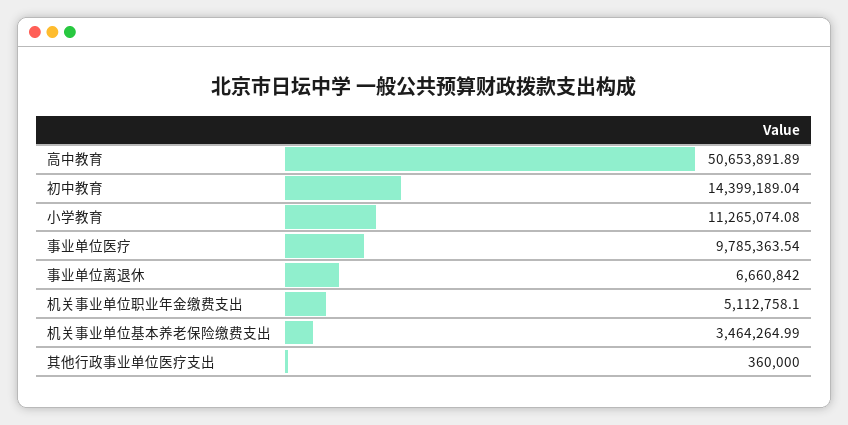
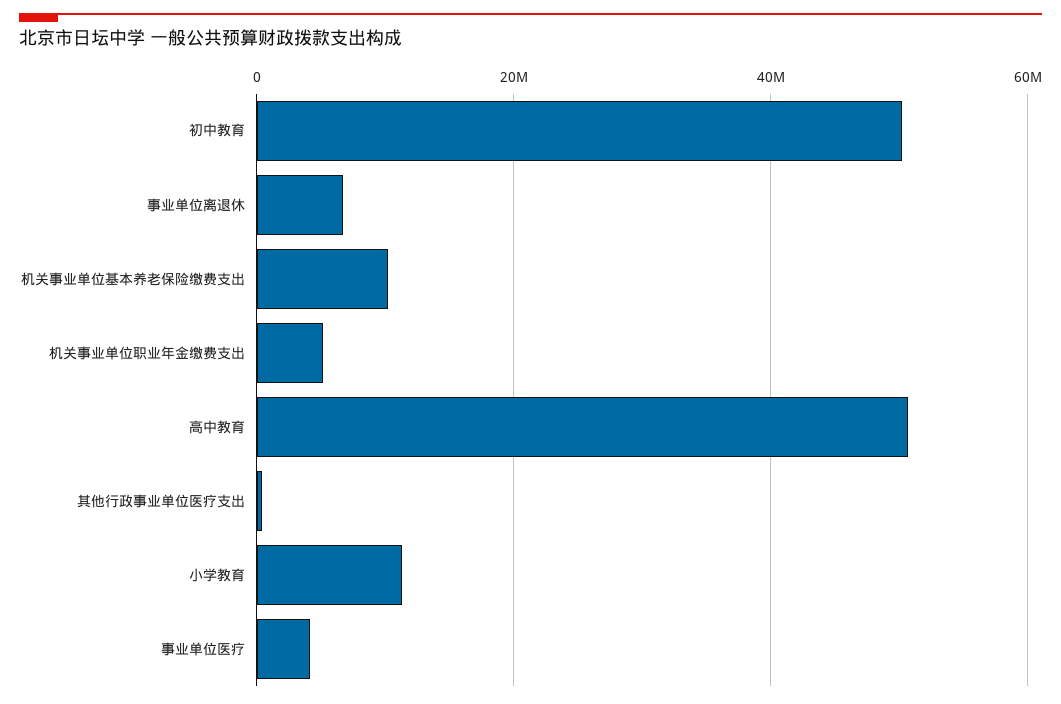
初中教育: 14399189.04 -> 50000000
事业单位医疗: 9785363.54 -> 4000000
机关事业单位基本养老保险缴费支出: 3464264.99 -> 10000000

